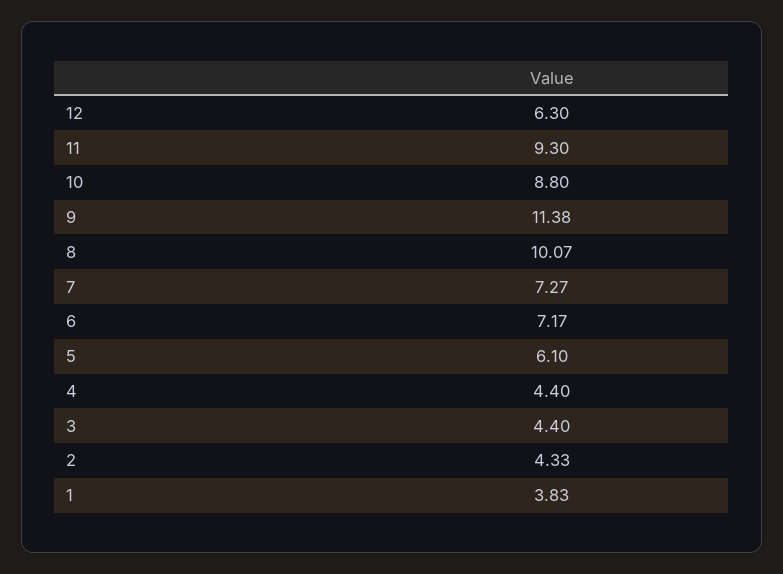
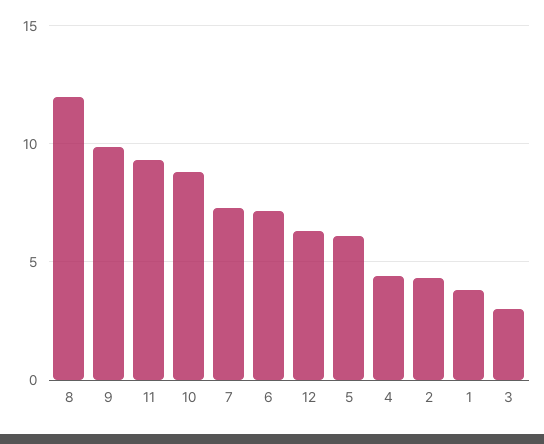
9: 11.38 -> 10
8: 10.07 -> 12
3: 4.4 -> 3

